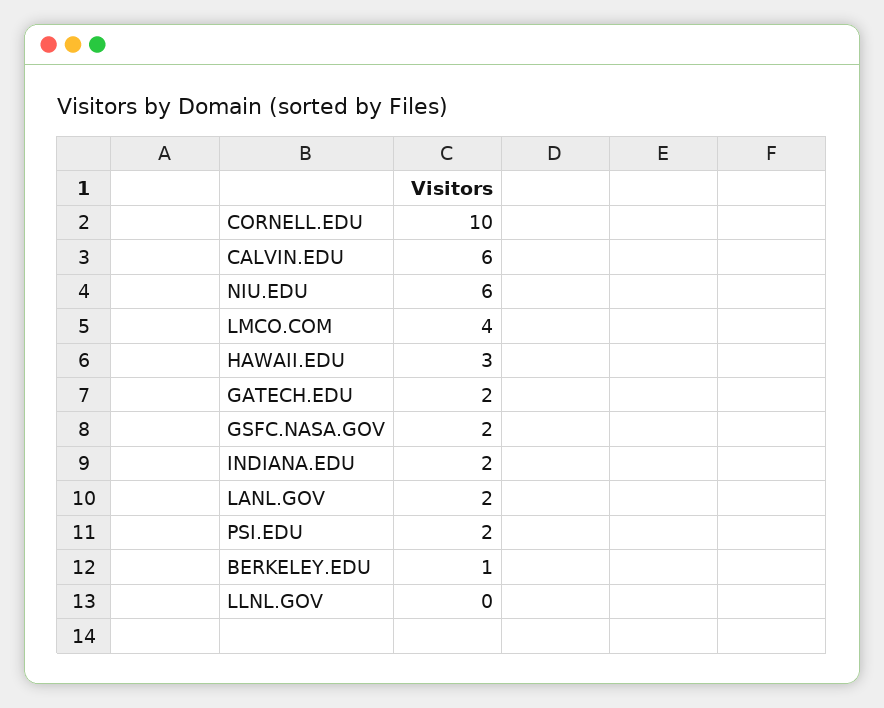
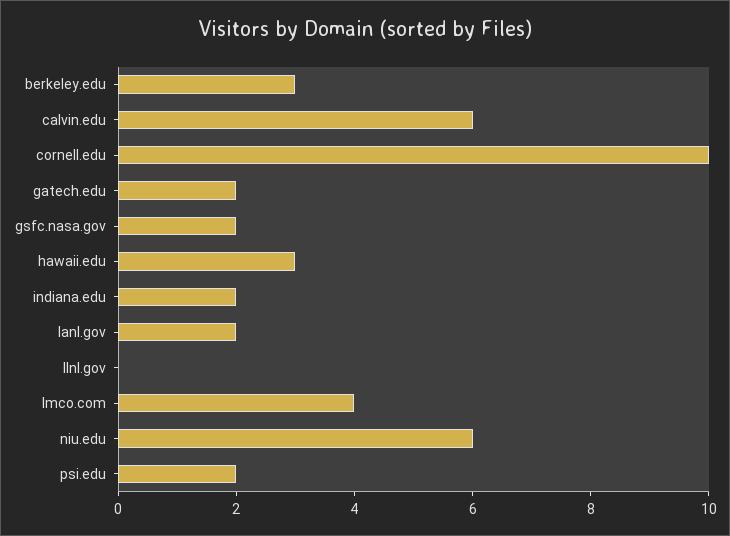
BERKELEY.EDU: 1 -> 3

